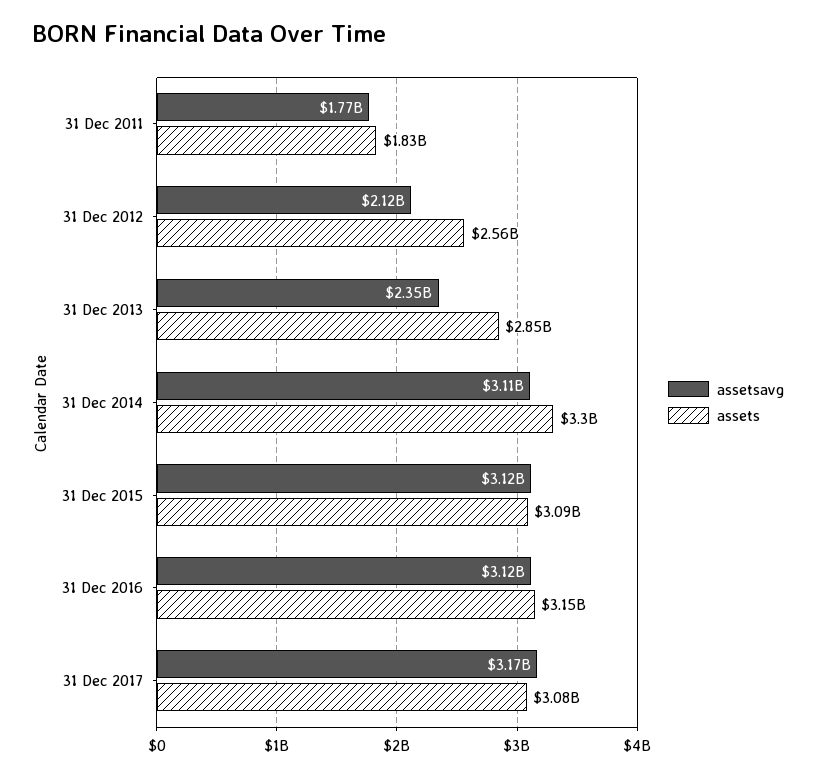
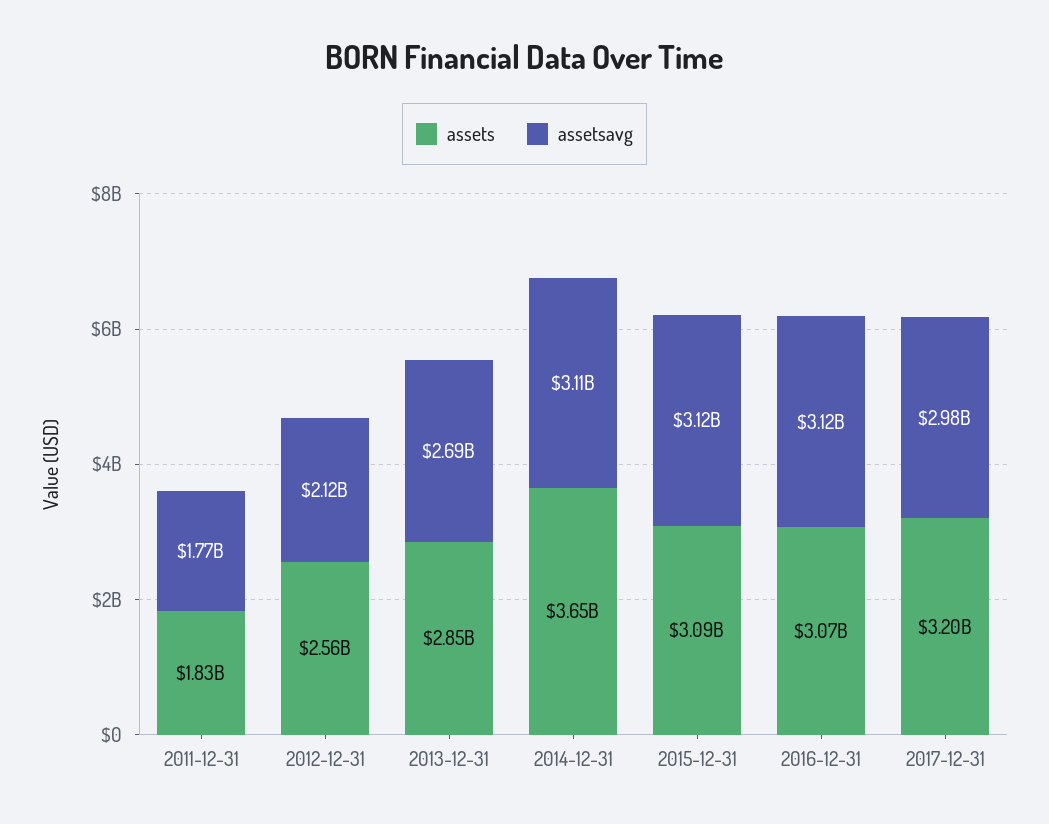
assetsavg, 31 Dec 2013: 2350000000 -> 2690000000
assets, 31 Dec 2014: 3300000000 -> 3650000000
assets, 31 Dec 2016: 3150000000 -> 3070000000
assetsavg, 31 Dec 2017: 3170000000 -> 2980000000
assets, 31 Dec 2017: 3080000000 -> 3200000000

